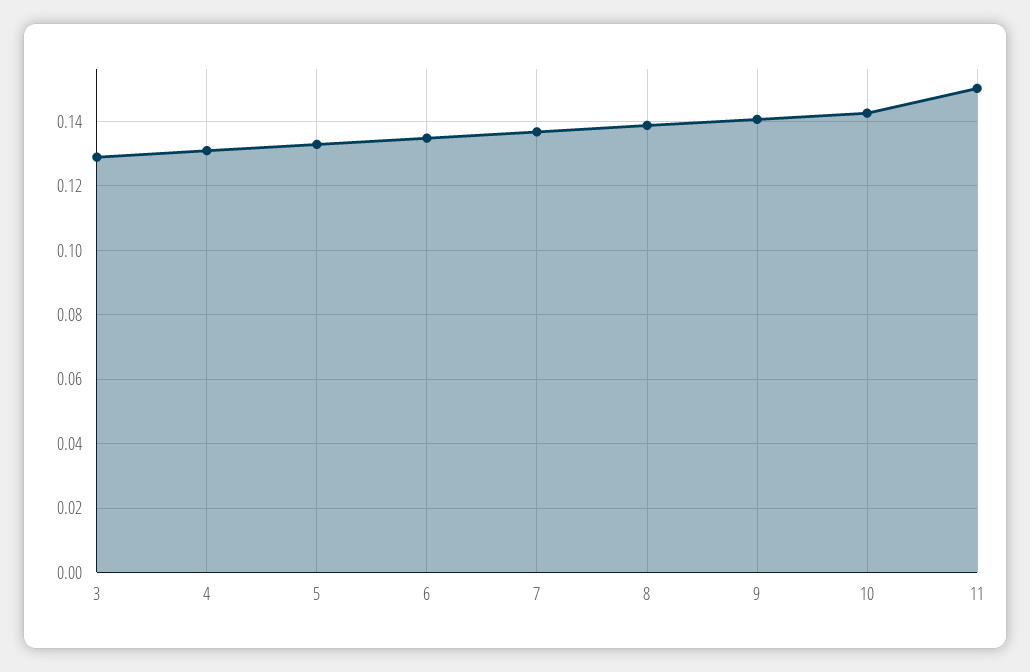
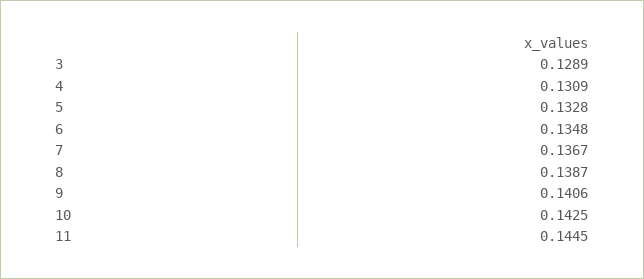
11: 0.15 -> 0.1445

